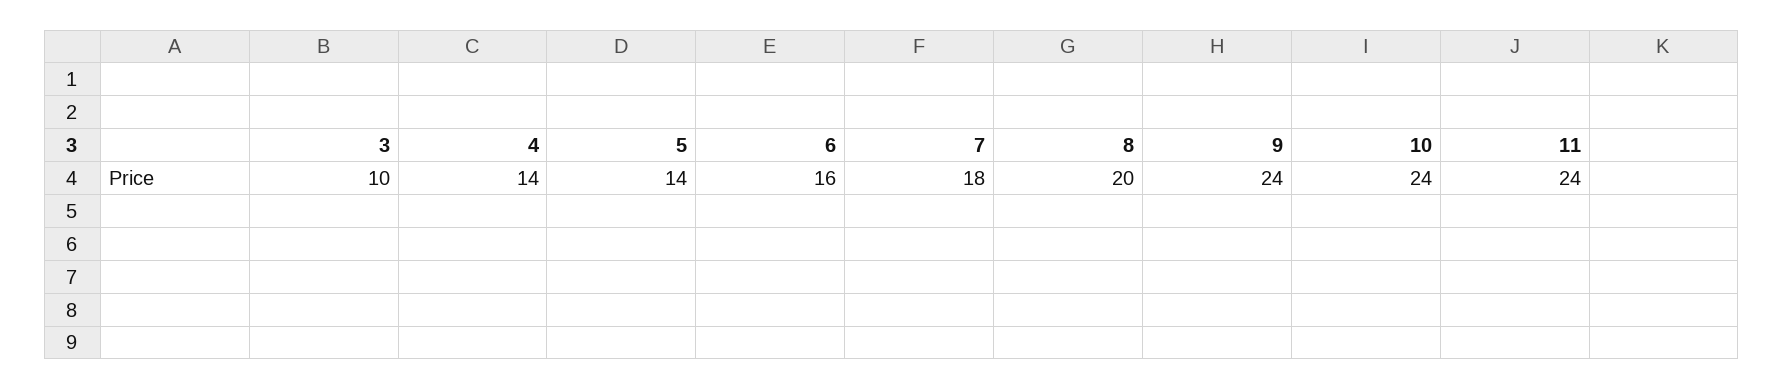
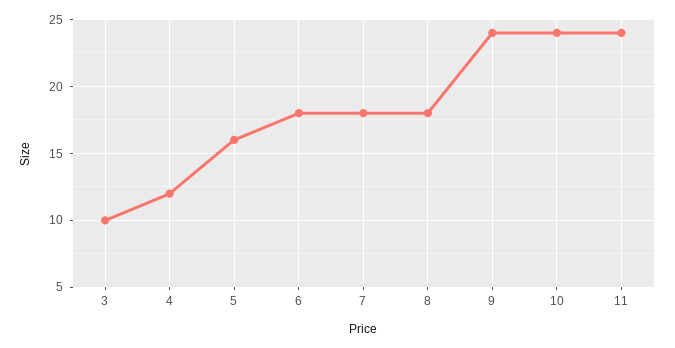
4: 14 -> 12
5: 14 -> 16
6: 16 -> 18
8: 20 -> 18

